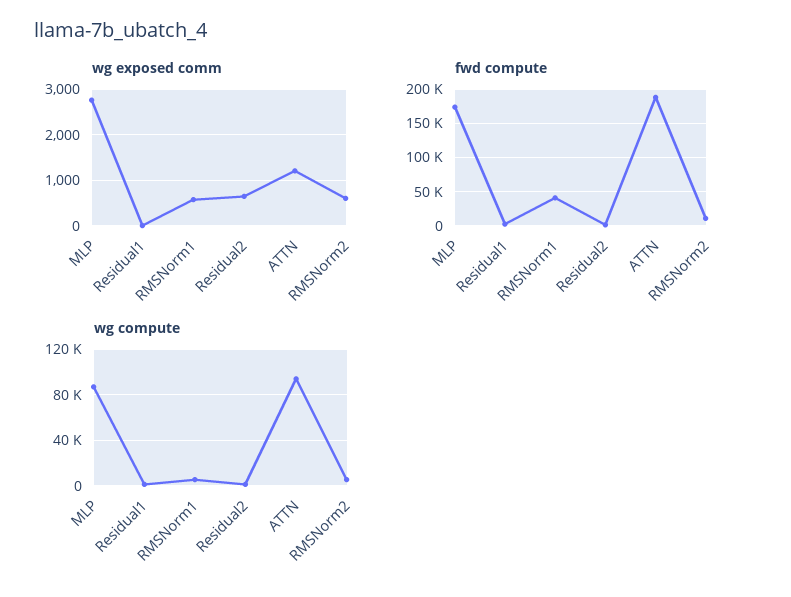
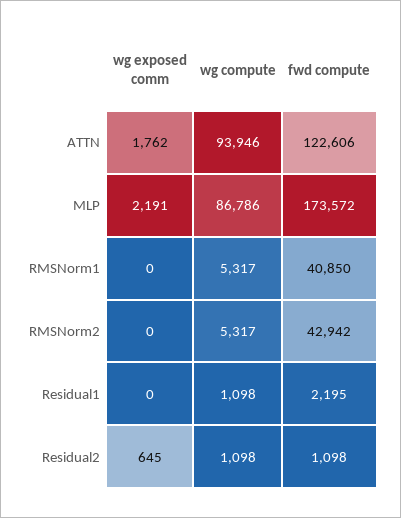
wg exposed comm, MLP: 2800 -> 2191
wg exposed comm, RMSNorm1: 600 -> 0
wg exposed comm, ATTN: 1200 -> 1762
wg exposed comm, RMSNorm2: 600 -> 0
fwd compute, ATTN: 190000 -> 122606
fwd compute, RMSNorm2: 10000 -> 42942

